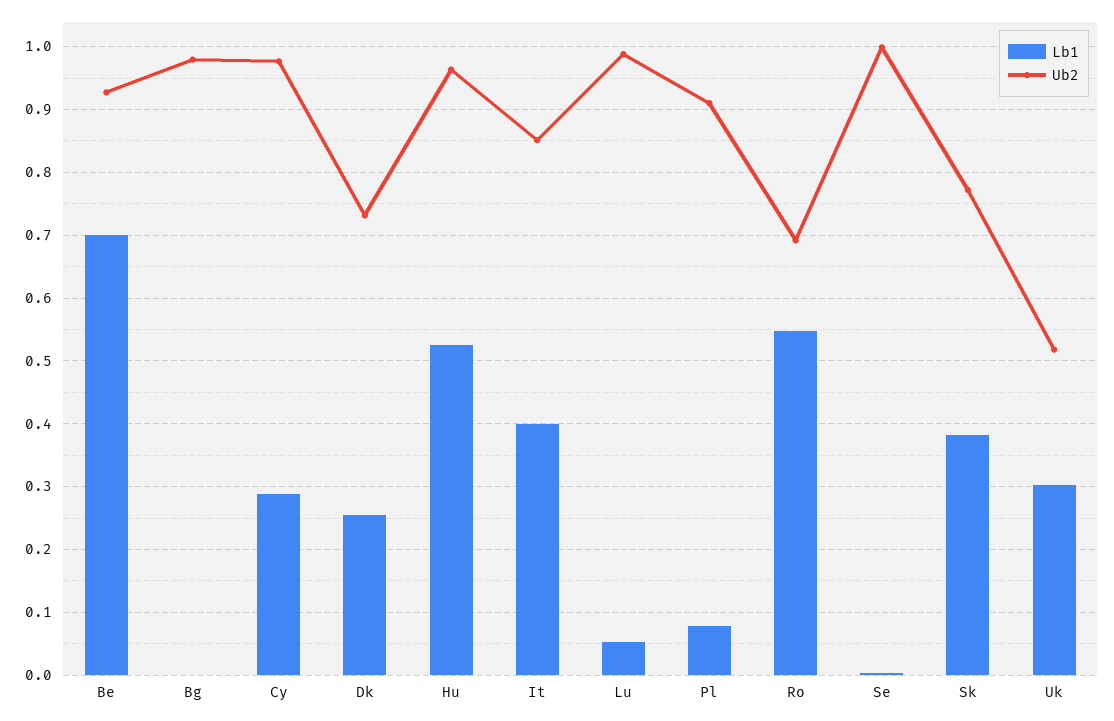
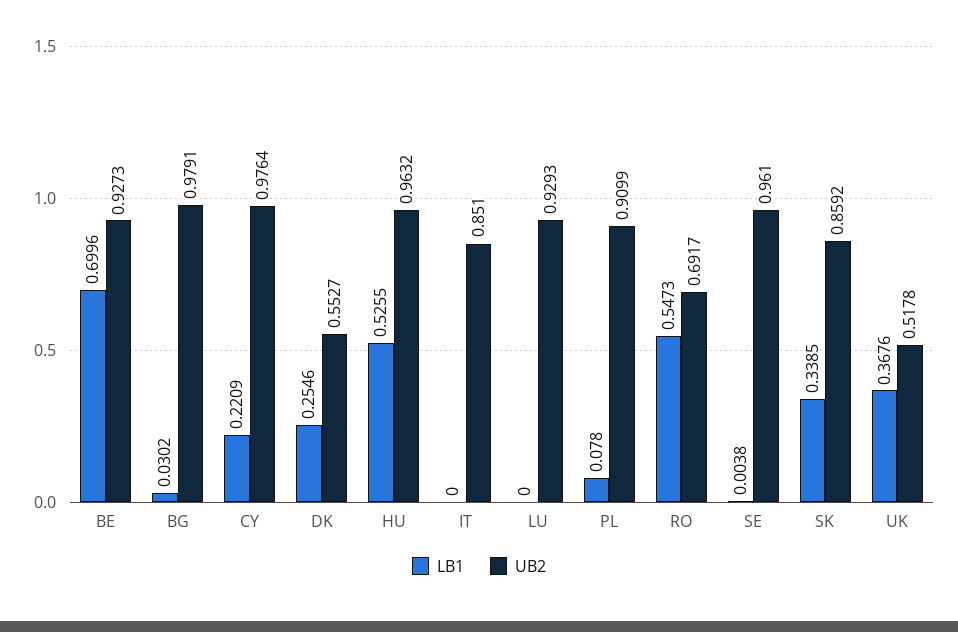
Lb1, Bg: 0 -> 0.0302
Lb1, Cy: 0.29 -> 0.2209
Ub2, Dk: 0.73 -> 0.5527
Lb1, It: 0.4 -> 0
Lb1, Lu: 0.05 -> 0
Ub2, Lu: 0.99 -> 0.9293
Ub2, Se: 1 -> 0.961
Lb1, Sk: 0.38 -> 0.3385
Ub2, Sk: 0.77 -> 0.8592
Lb1, Uk: 0.3 -> 0.3676

